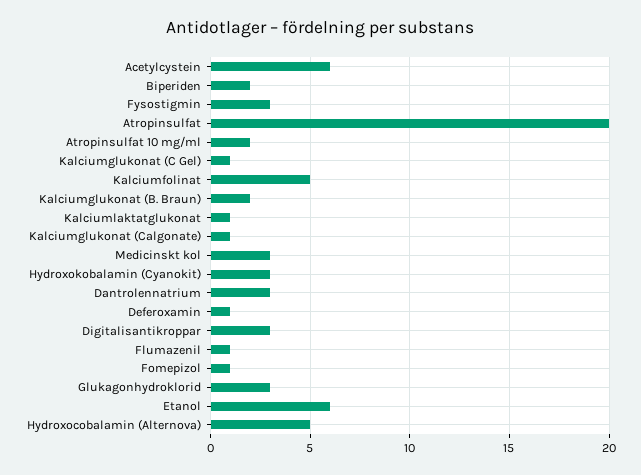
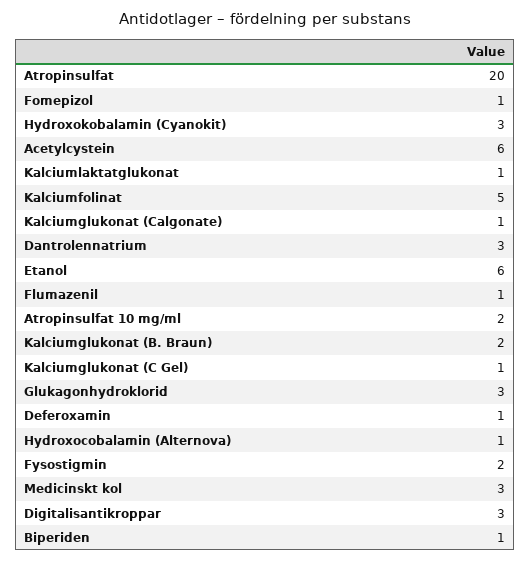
Biperiden: 2 -> 1
Fysostigmin: 3 -> 2
Hydroxocobalamin (Alternova): 5 -> 1

